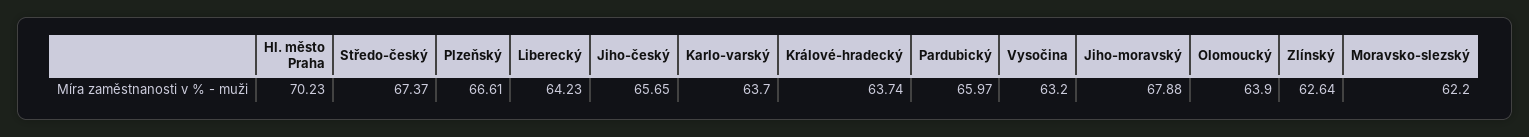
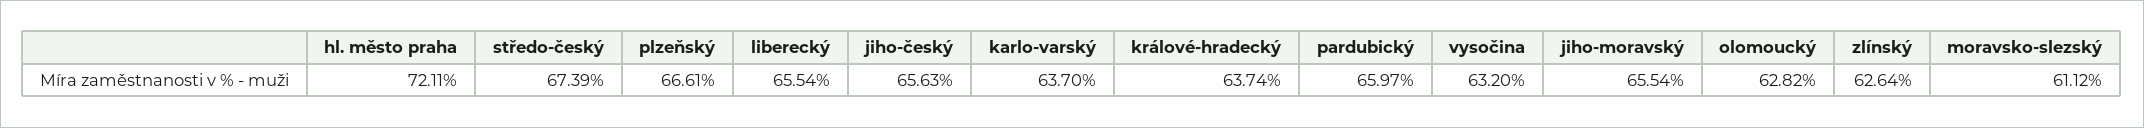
Hl. město Praha: 70.23 -> 72.11
Středo-český: 67.37 -> 67.39
Liberecký: 64.23 -> 65.54
Jiho-český: 65.65 -> 65.63
Jiho-moravský: 67.88 -> 65.54
Olomoucký: 63.9 -> 62.82
Moravsko-slezský: 62.2 -> 61.12

